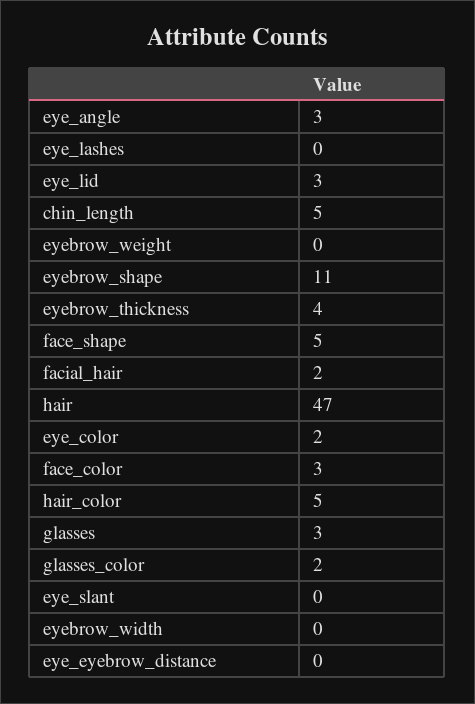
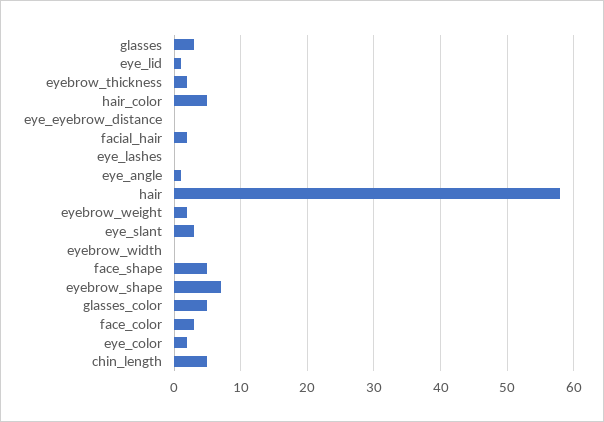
eye_angle: 3 -> 1
eye_lid: 3 -> 1
eyebrow_weight: 0 -> 2
eyebrow_shape: 11 -> 7
eyebrow_thickness: 4 -> 2
hair: 47 -> 58
glasses_color: 2 -> 5
eye_slant: 0 -> 3

